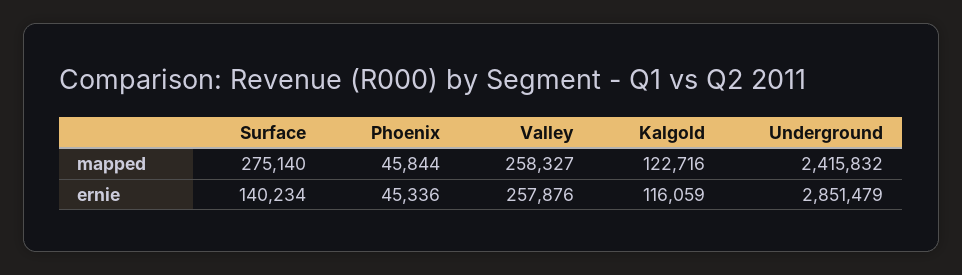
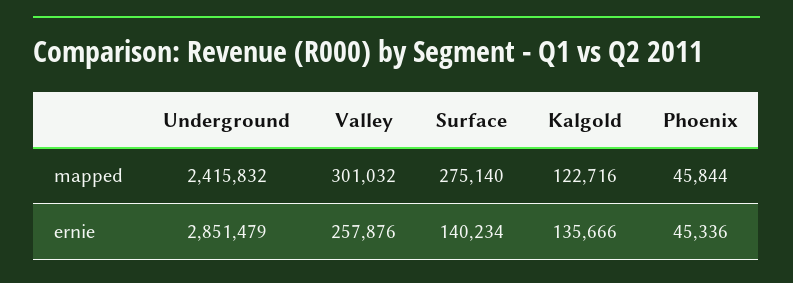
Valley, mapped: 258327 -> 301032
Kalgold, ernie: 116059 -> 135666

